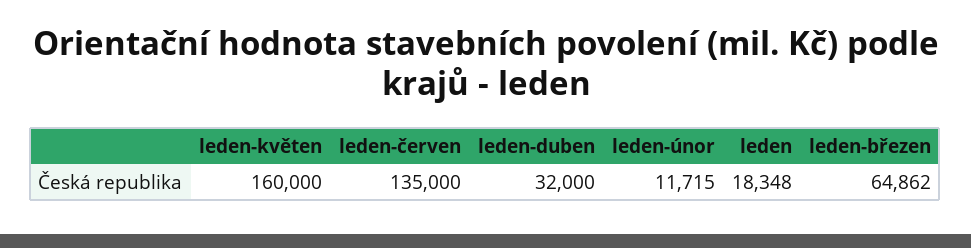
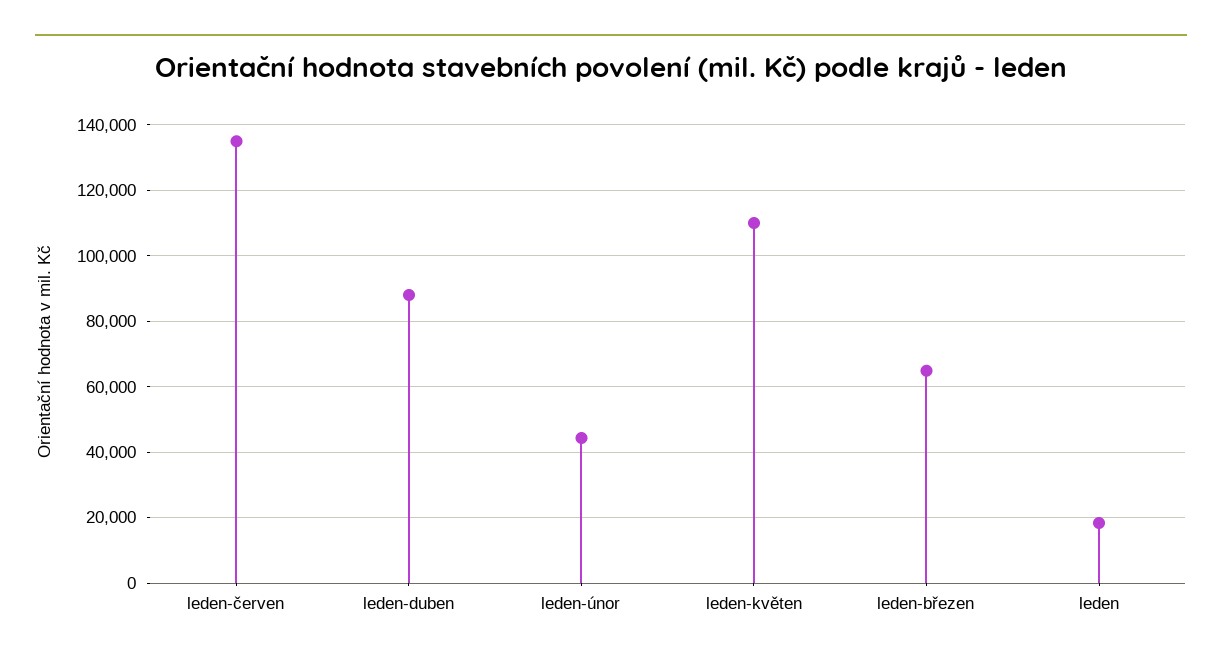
leden-květen: 160000 -> 110000
leden-duben: 32000 -> 88000
leden-únor: 11715 -> 44000

